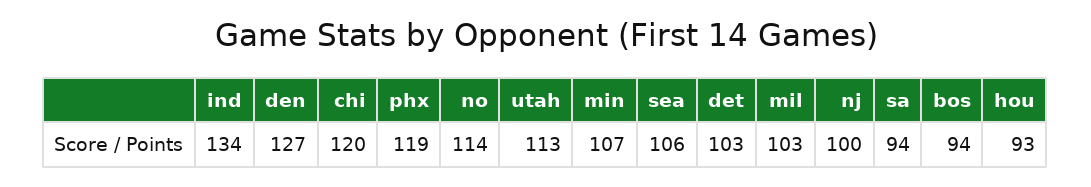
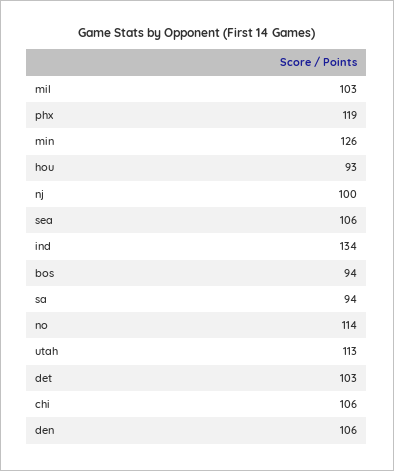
den: 127 -> 106
chi: 120 -> 106
min: 107 -> 126

